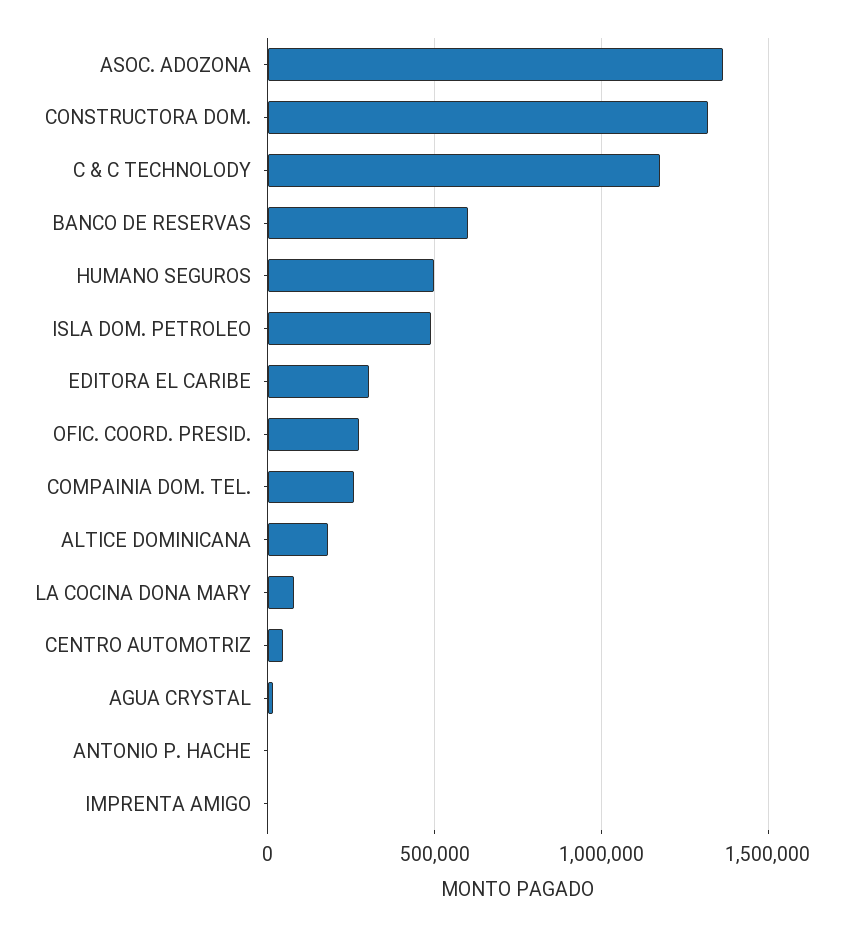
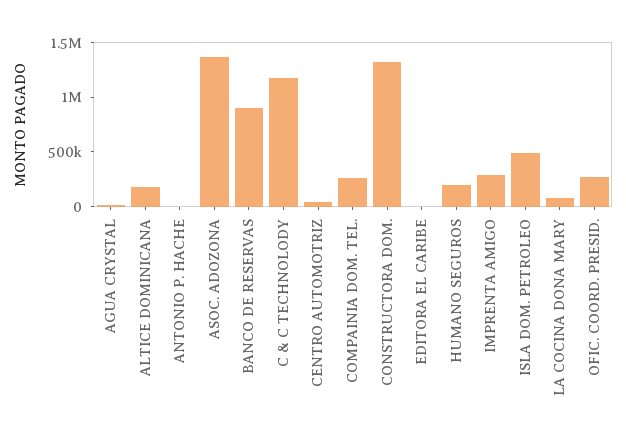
BANCO DE RESERVAS: 600000 -> 900000
HUMANO SEGUROS: 500000 -> 200000
EDITORA EL CARIBE: 300000 -> 0
IMPRENTA AMIGO: 0 -> 300000

